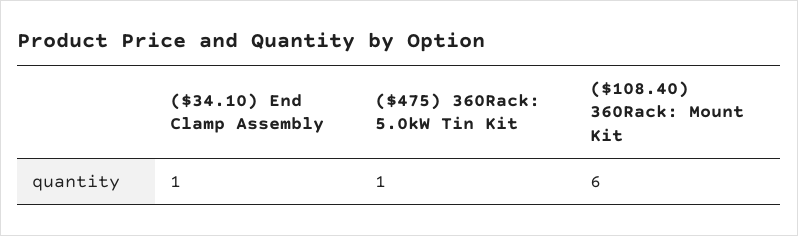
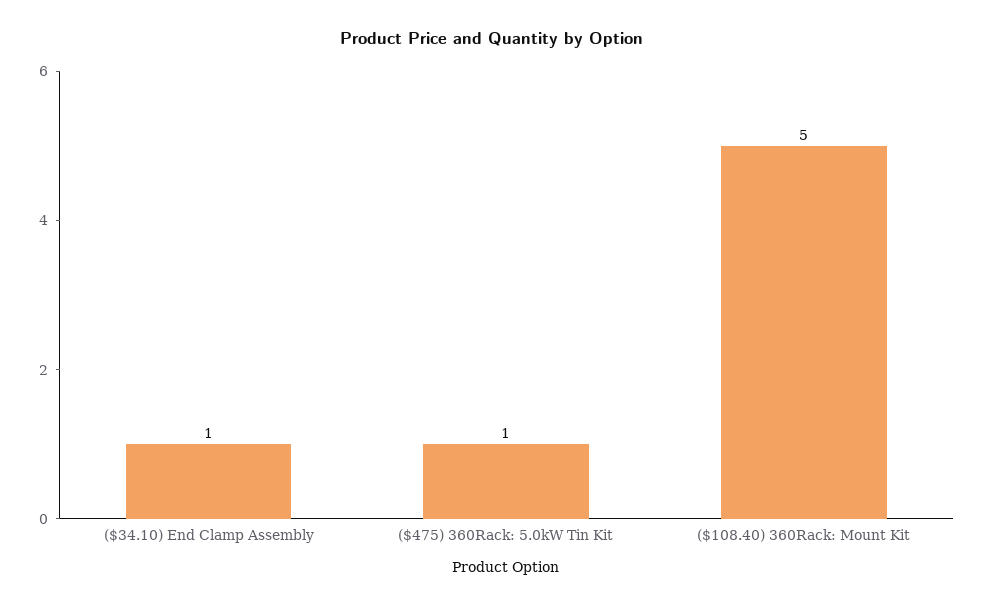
($108.40) 360Rack: Mount Kit: 6 -> 5

